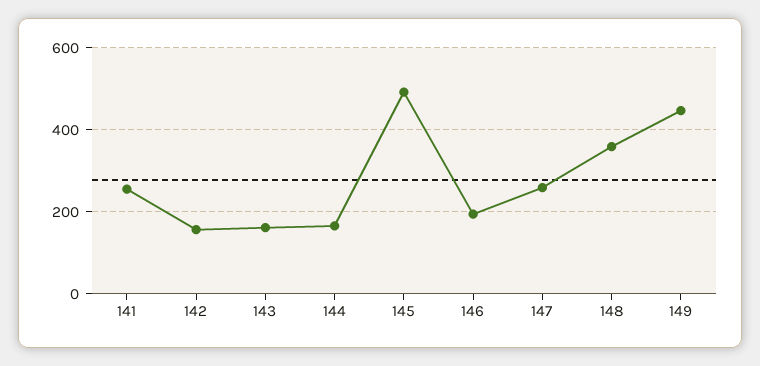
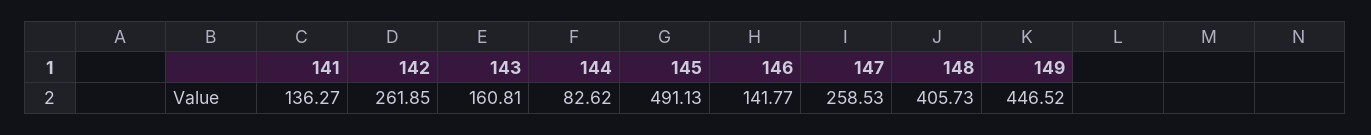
141: 260 -> 136.27
142: 160 -> 261.85
144: 160 -> 82.62
146: 200 -> 141.77
148: 360 -> 405.73

